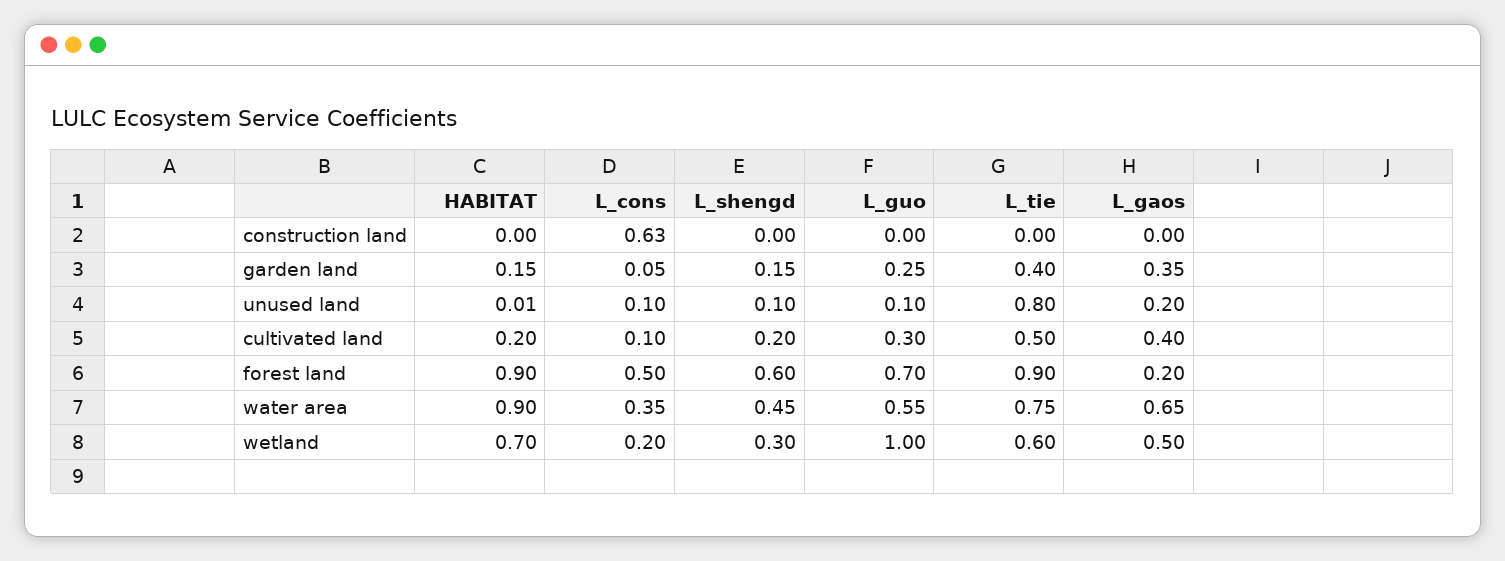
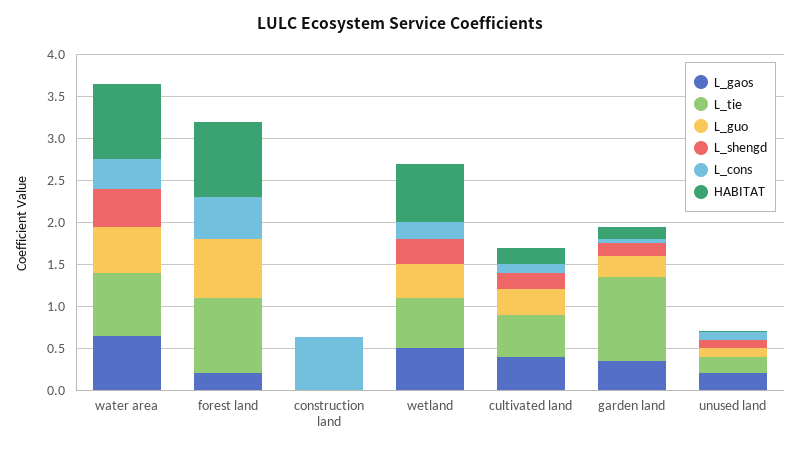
L_tie, garden land: 0.4 -> 1
L_tie, unused land: 0.8 -> 0.2
L_shengd, forest land: 0.6 -> 0
L_guo, wetland: 1 -> 0.4

